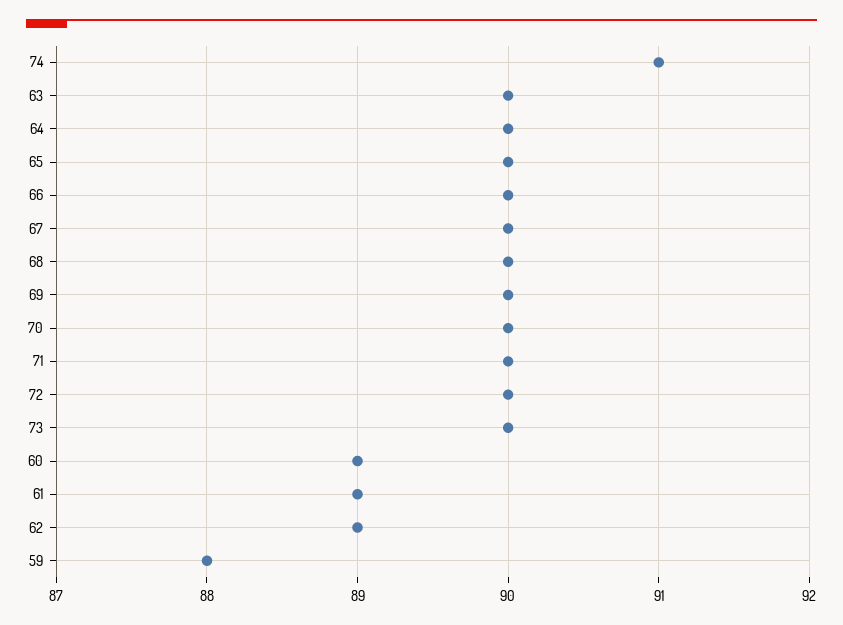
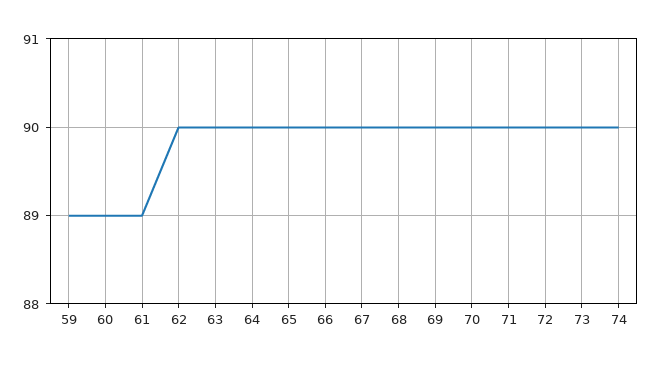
74: 91 -> 90
62: 89 -> 90
59: 88 -> 89

